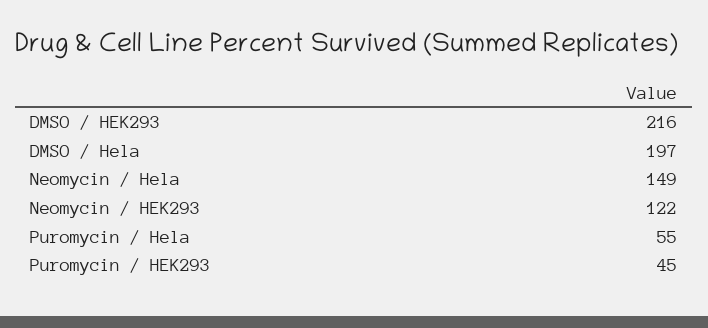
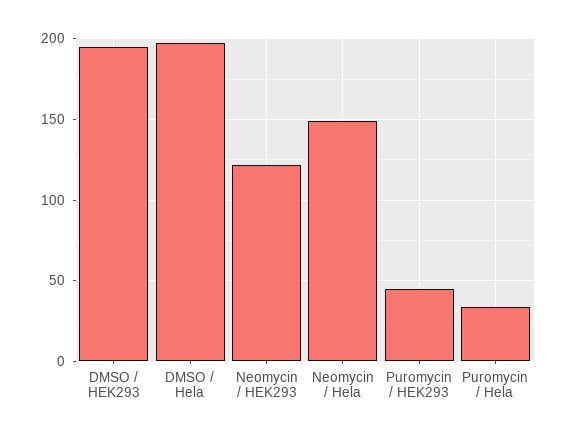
DMSO / HEK293: 216 -> 195
Puromycin / Hela: 55 -> 35

